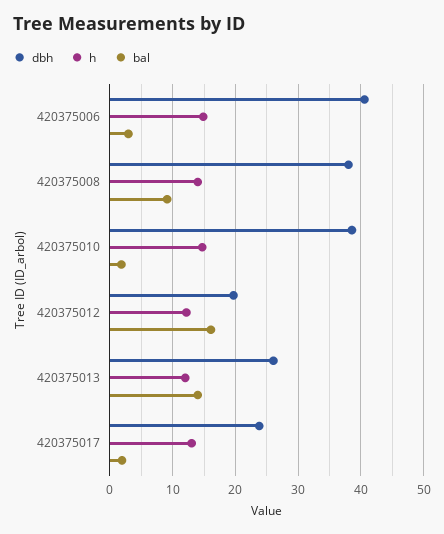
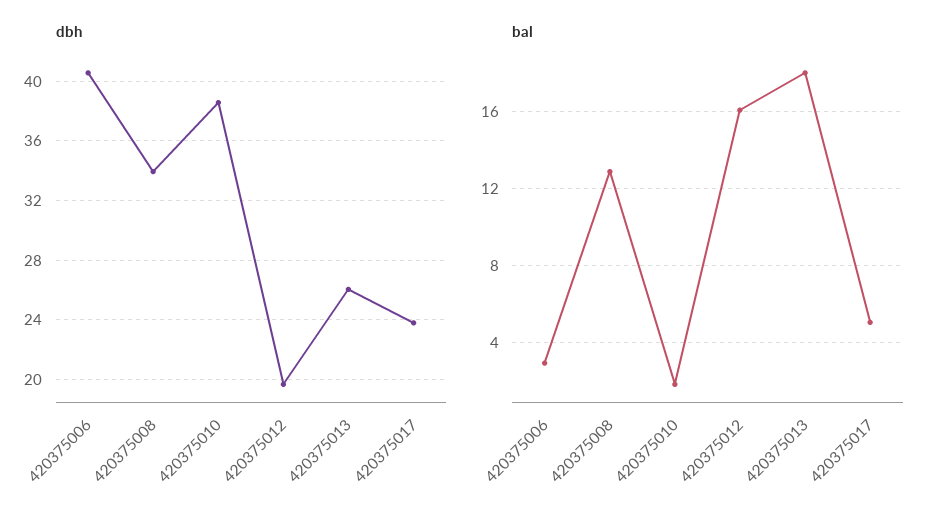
h, 420375006: 15 -> none
dbh, 420375008: 38 -> 34
h, 420375008: 14 -> none
bal, 420375008: 9 -> 13
h, 420375010: 15 -> none
h, 420375012: 12 -> none
h, 420375013: 12 -> none
bal, 420375013: 14 -> 18
h, 420375017: 13 -> none
bal, 420375017: 2 -> 5

